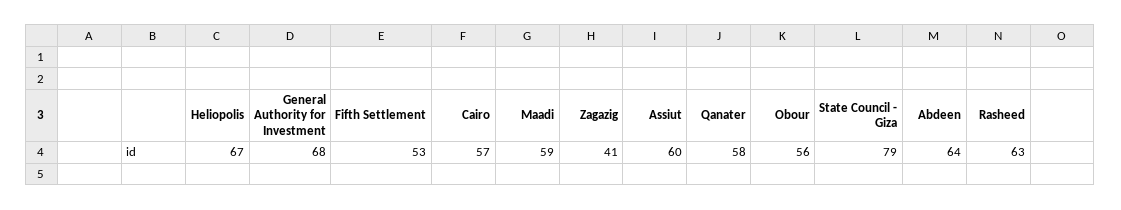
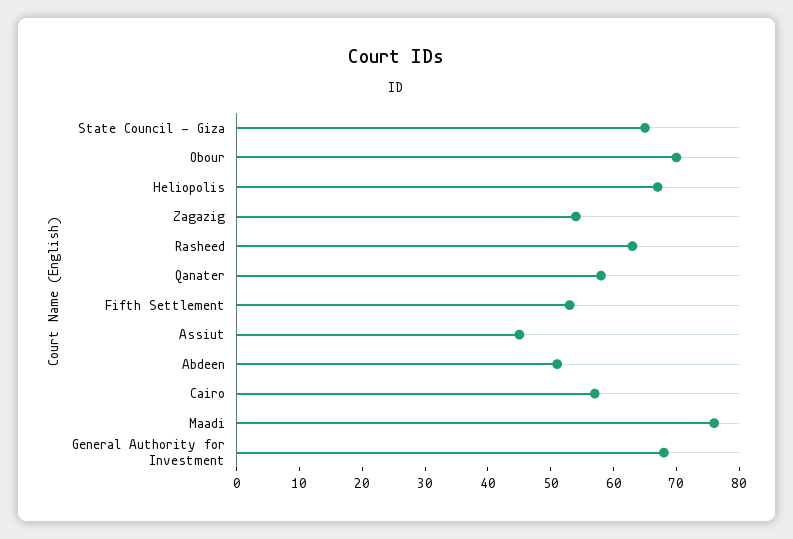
Maadi: 59 -> 75
Zagazig: 41 -> 55
Assiut: 60 -> 45
Obour: 56 -> 70
State Council - Giza: 79 -> 65
Abdeen: 64 -> 50

